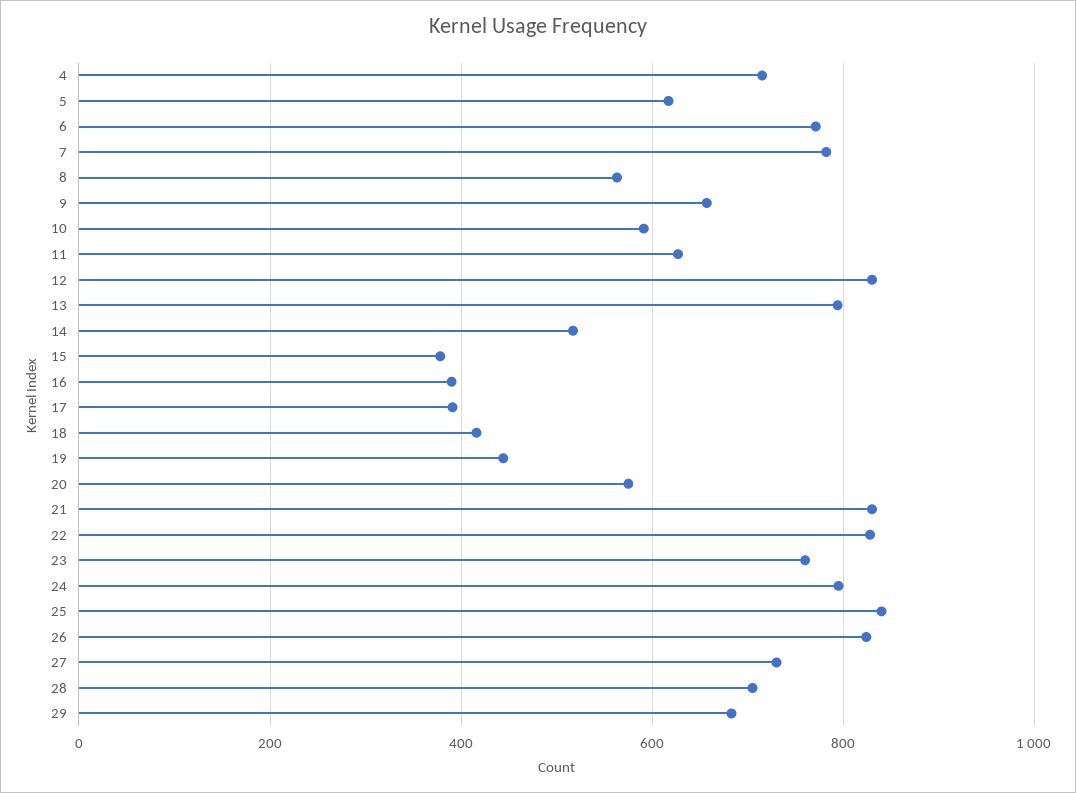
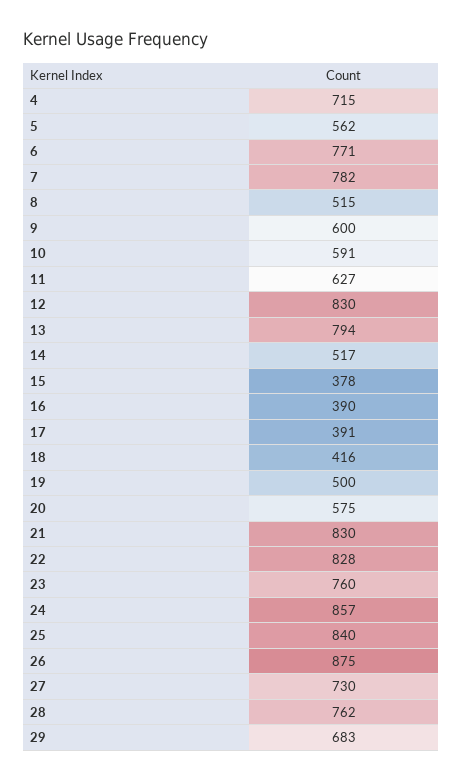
5: 620 -> 562
8: 560 -> 515
9: 660 -> 600
19: 440 -> 500
24: 800 -> 857
26: 820 -> 875
28: 700 -> 762

